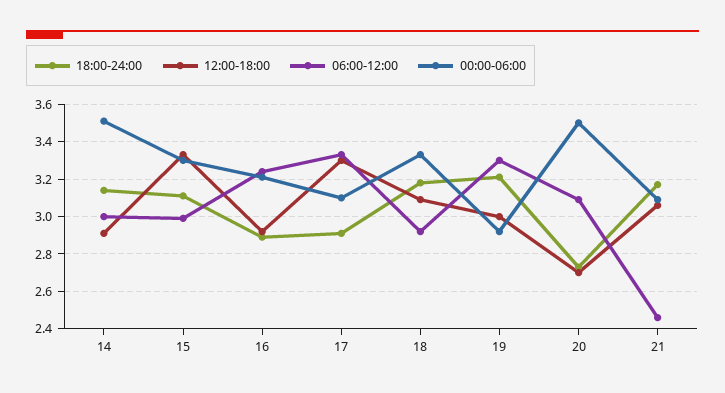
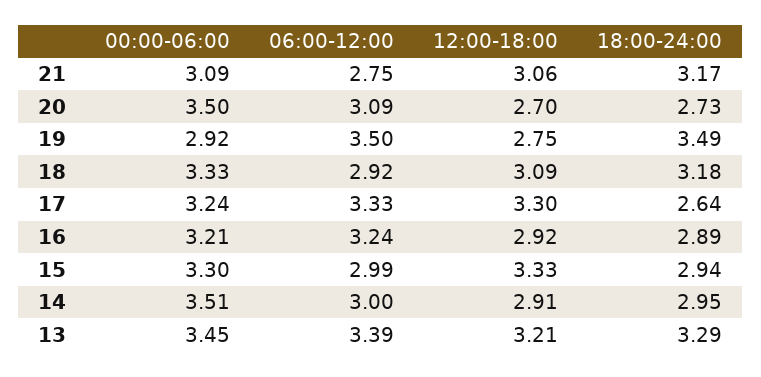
18:00-24:00, 14: 3.15 -> 2.95
18:00-24:00, 15: 3.1 -> 2.94
18:00-24:00, 17: 2.9 -> 2.64
00:00-06:00, 17: 3.1 -> 3.24
18:00-24:00, 19: 3.2 -> 3.49
12:00-18:00, 19: 3 -> 2.75
06:00-12:00, 19: 3.3 -> 3.5
06:00-12:00, 21: 2.45 -> 2.75
00:00-06:00, 13: none -> 3.45
06:00-12:00, 13: none -> 3.39
12:00-18:00, 13: none -> 3.21
18:00-24:00, 13: none -> 3.29

